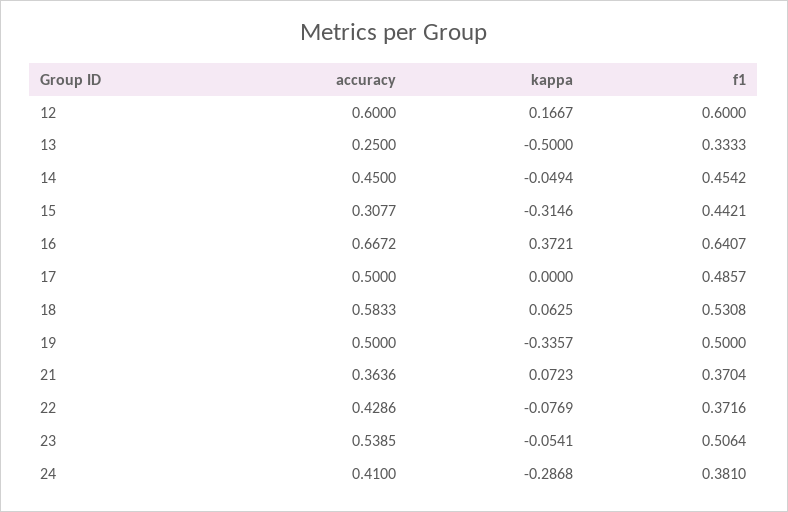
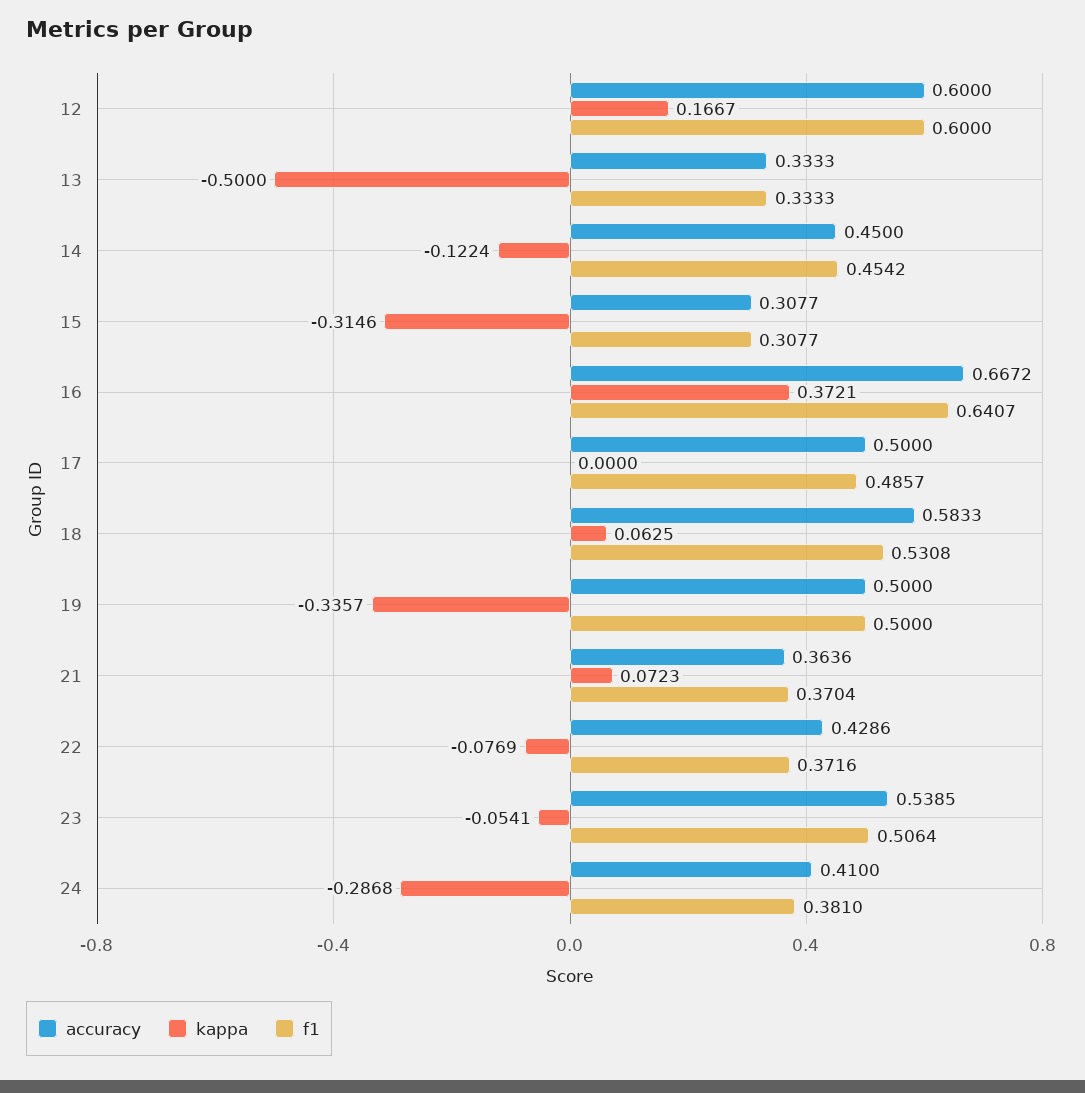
accuracy, 13: 0.25 -> 0.3333
kappa, 14: -0.0494 -> -0.1224
f1, 15: 0.4421 -> 0.3077

